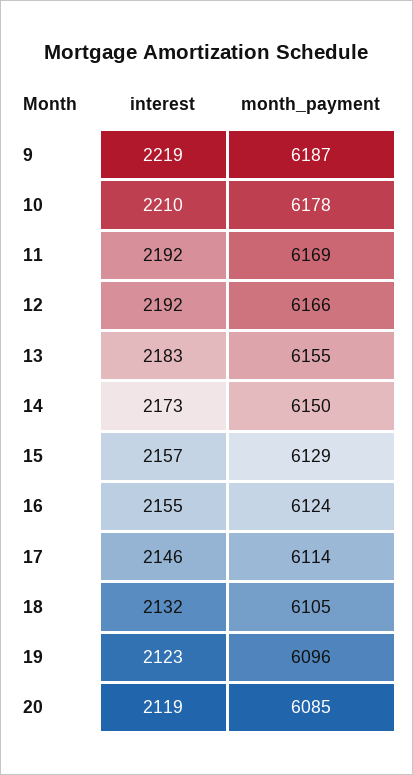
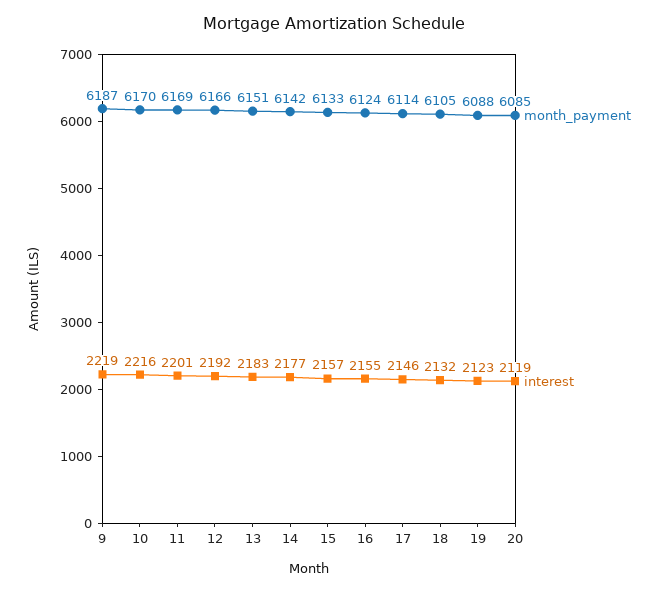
interest, 10: 2210 -> 2216
month_payment, 10: 6178 -> 6170
interest, 11: 2192 -> 2201
month_payment, 13: 6155 -> 6151
interest, 14: 2173 -> 2177
month_payment, 14: 6150 -> 6142
month_payment, 15: 6129 -> 6133
month_payment, 19: 6096 -> 6088

